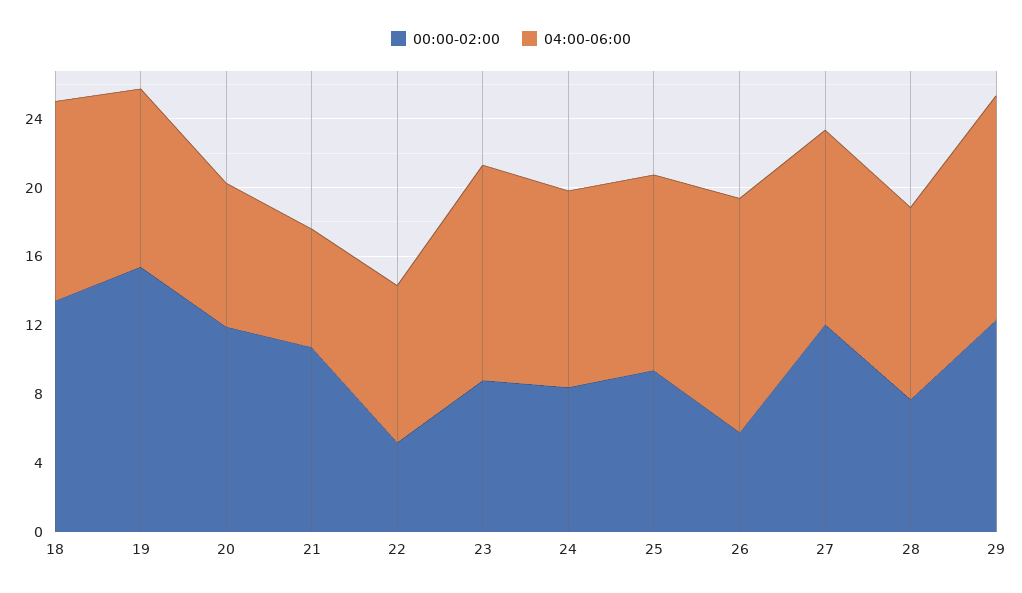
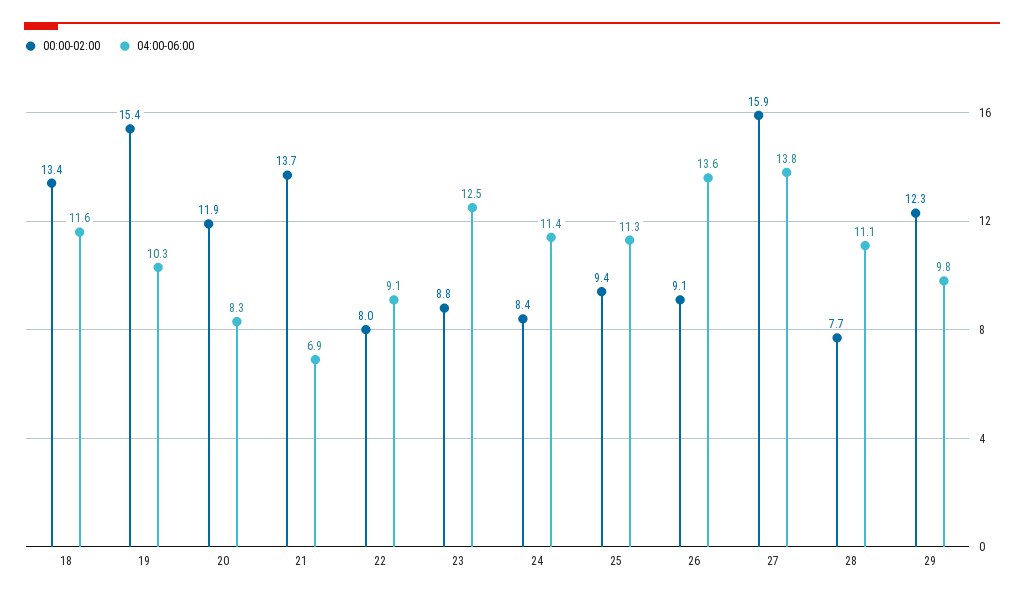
00:00-02:00, 21: 11 -> 13.7
00:00-02:00, 22: 5 -> 8
00:00-02:00, 26: 6 -> 9.1
00:00-02:00, 27: 12 -> 15.9
04:00-06:00, 27: 11 -> 13.8
04:00-06:00, 29: 13 -> 9.8

